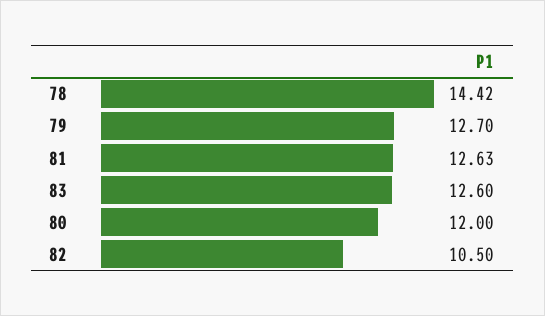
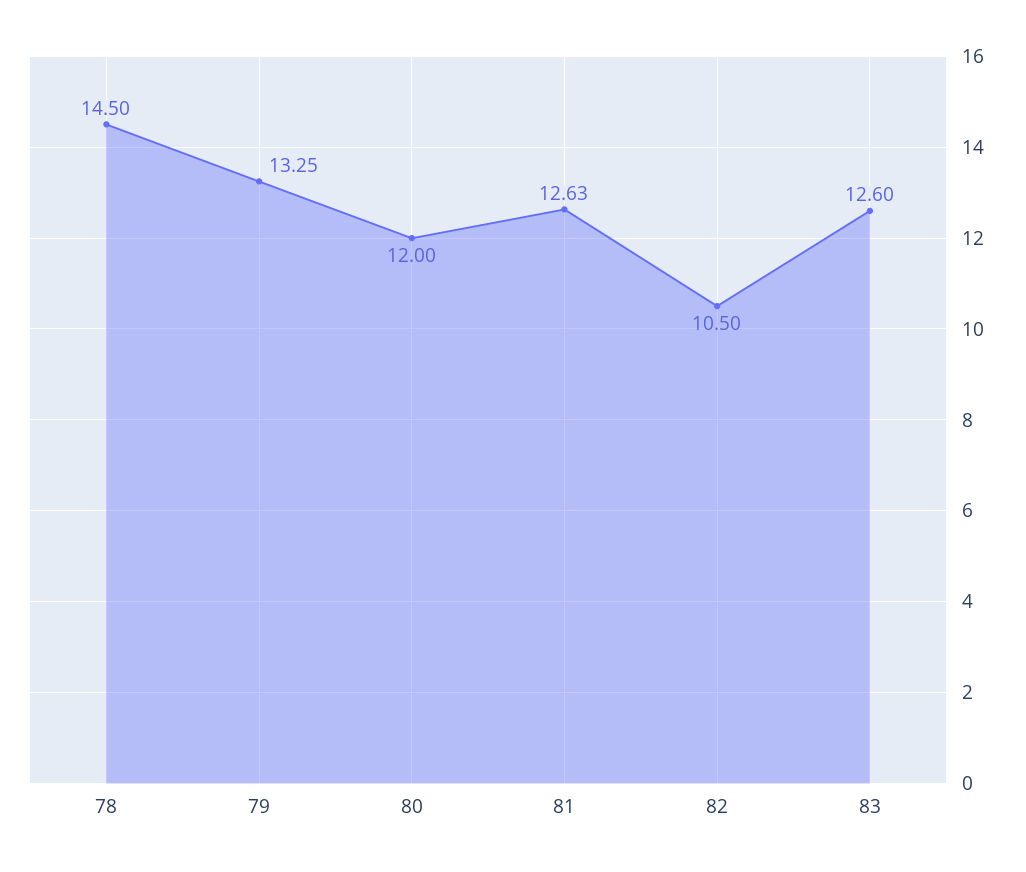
78: 14.42 -> 14.5
79: 12.7 -> 13.25

